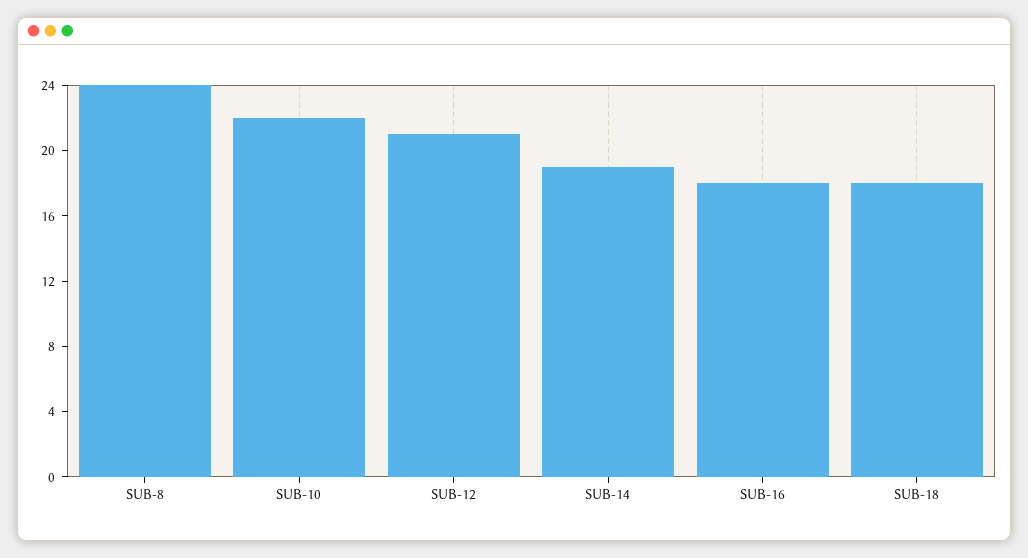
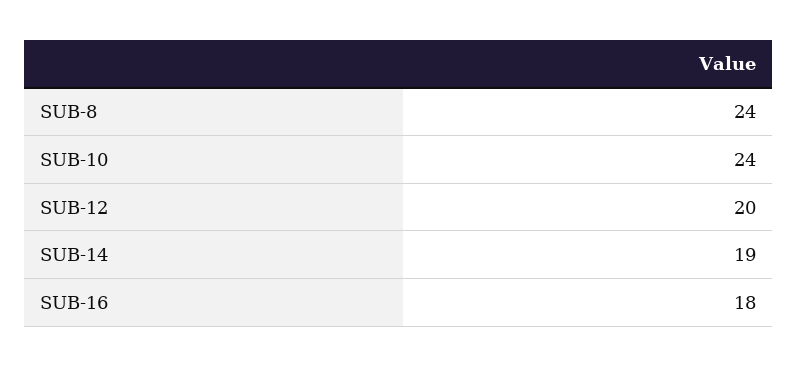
SUB-10: 22 -> 24
SUB-12: 21 -> 20
SUB-18: 18 -> none

